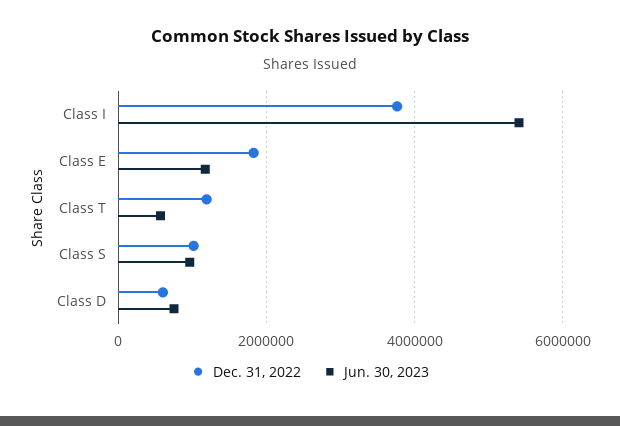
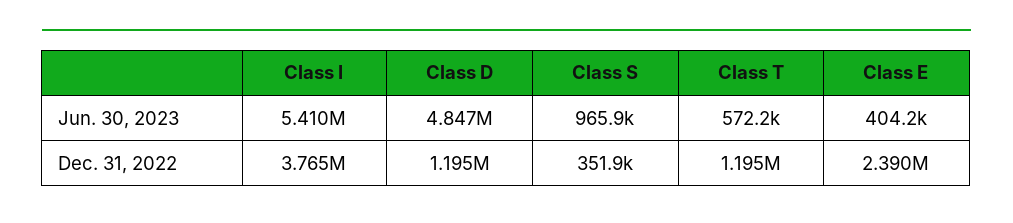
Dec. 31, 2022, Class E: 1800000 -> 2390000
Jun. 30, 2023, Class E: 1200000 -> 404200
Dec. 31, 2022, Class S: 1000000 -> 351900
Dec. 31, 2022, Class D: 600000 -> 1195000
Jun. 30, 2023, Class D: 800000 -> 4847000

